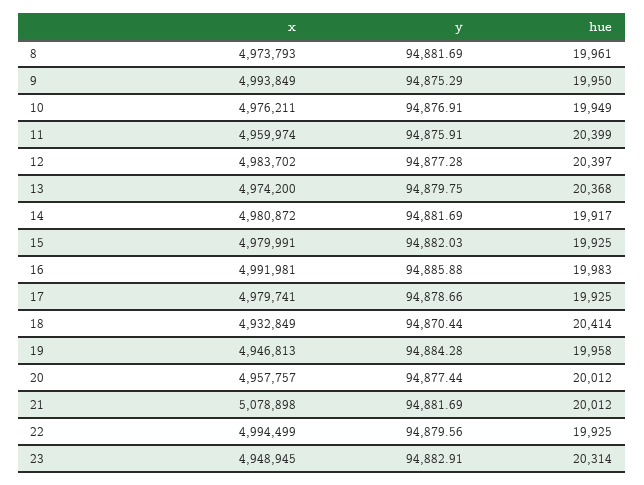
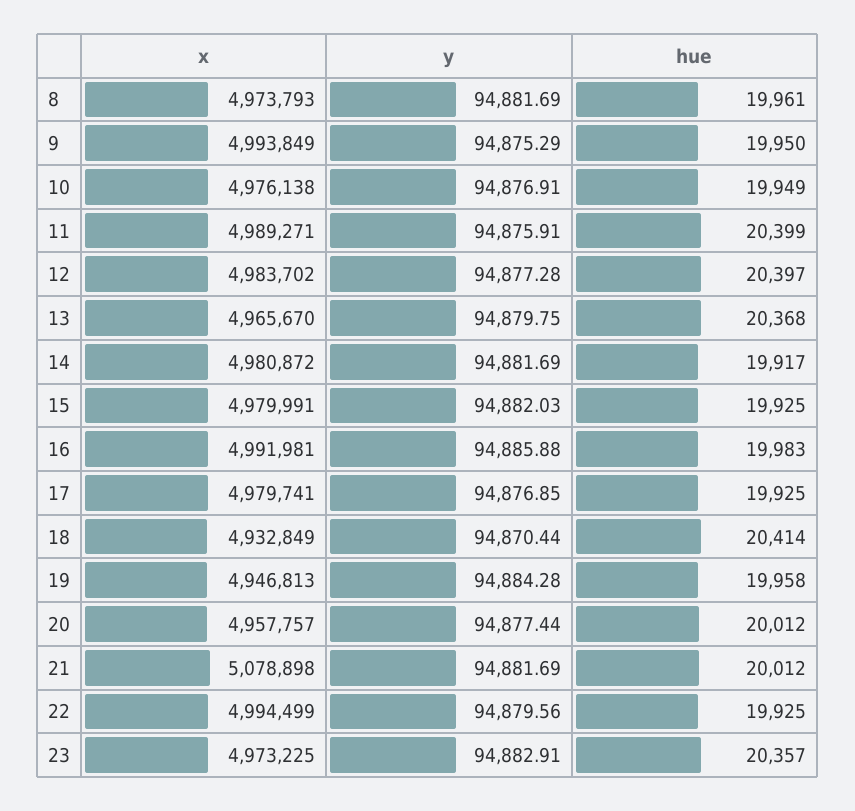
x, 10: 4976211 -> 4976138
x, 11: 4959974 -> 4989271
x, 13: 4974200 -> 4965670
y, 17: 94878.66 -> 94876.85
x, 23: 4948945 -> 4973225
hue, 23: 20314 -> 20357

